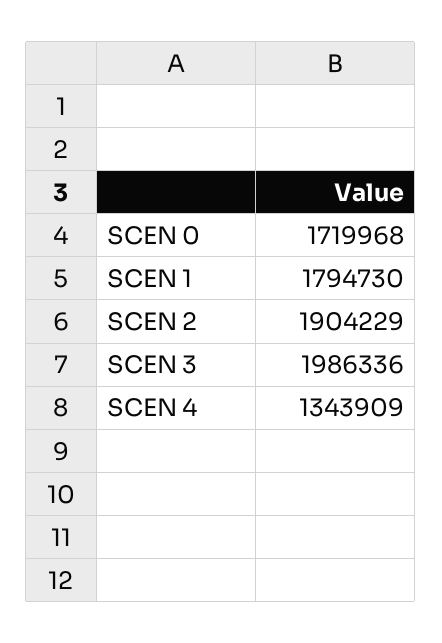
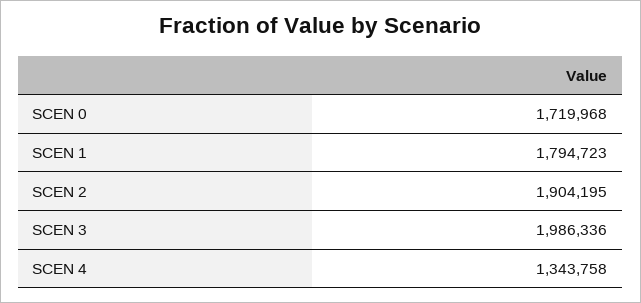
SCEN 1: 1794730 -> 1794723
SCEN 2: 1904229 -> 1904195
SCEN 4: 1343909 -> 1343758

